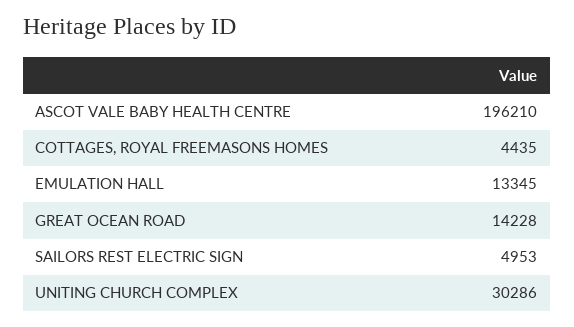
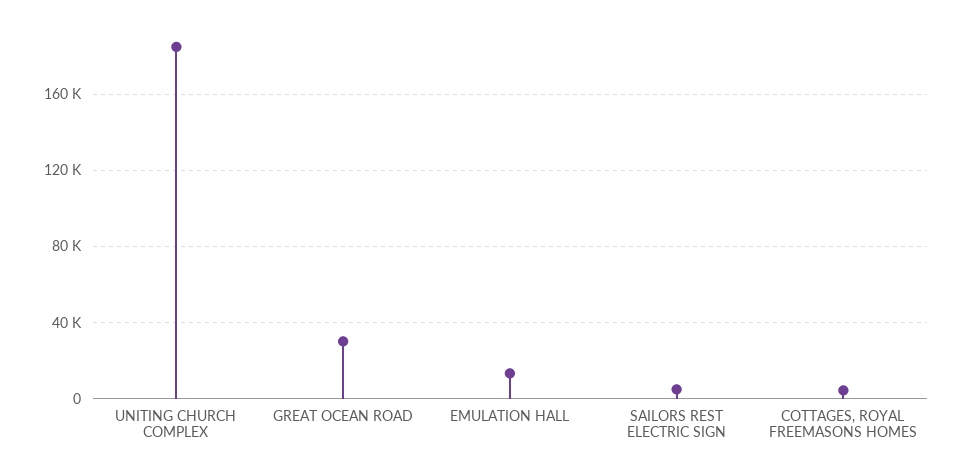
ASCOT VALE BABY HEALTH CENTRE: 196210 -> none
GREAT OCEAN ROAD: 14228 -> 30000
UNITING CHURCH COMPLEX: 30286 -> 185000

